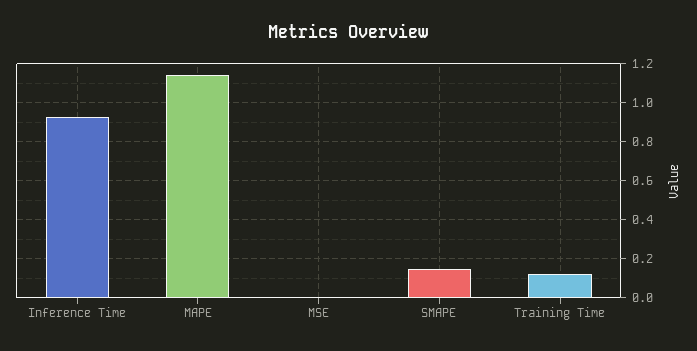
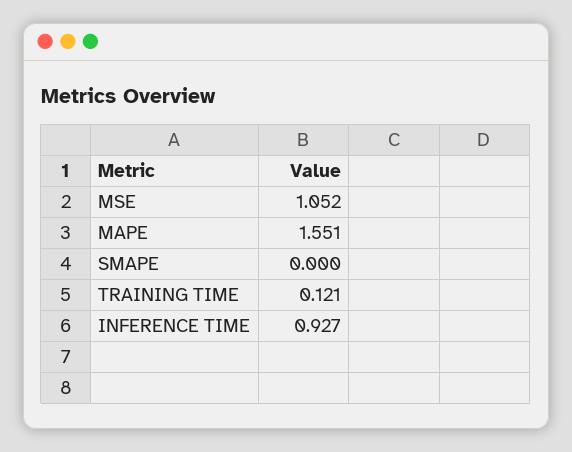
MAPE: 1.15 -> 1.551
MSE: 0 -> 1.052
SMAPE: 0.15 -> 0

